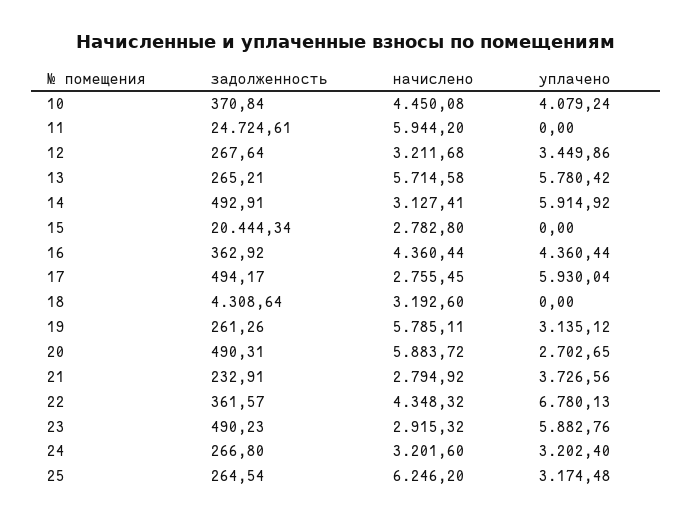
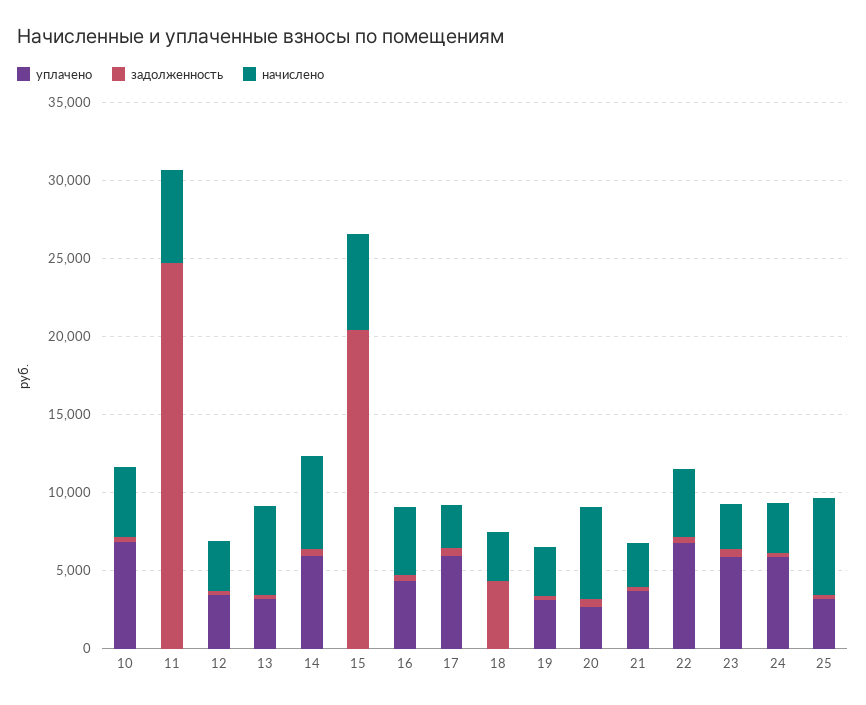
уплачено, 10: 4079.24 -> 7000
уплачено, 13: 5780.42 -> 3000
начислено, 14: 3127.41 -> 6000
начислено, 15: 2782.8 -> 6000
начислено, 19: 5785.11 -> 3000
уплачено, 24: 3202.4 -> 6000

